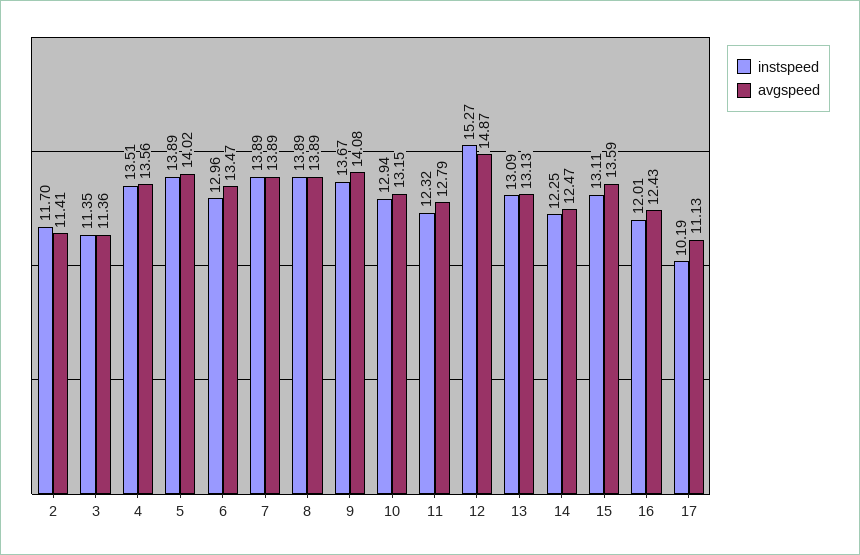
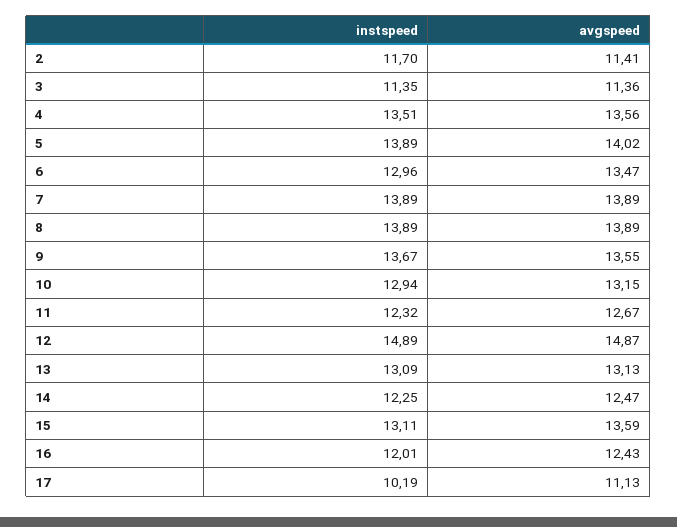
avgspeed, 9: 14.08 -> 13.55
avgspeed, 11: 12.79 -> 12.67
instspeed, 12: 15.27 -> 14.89

